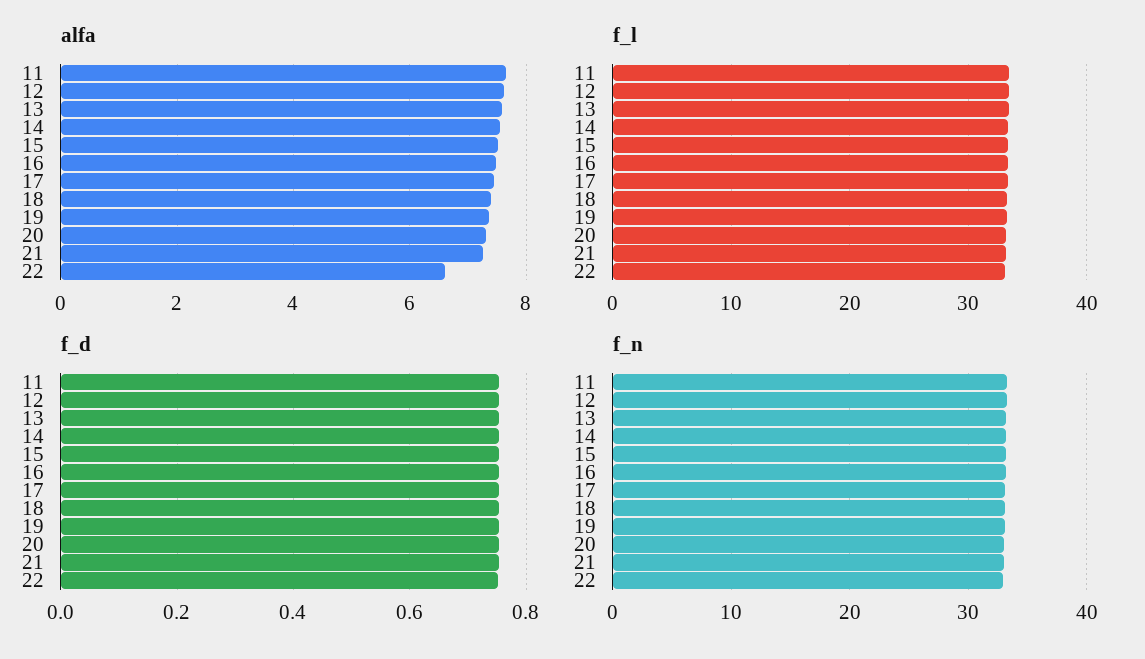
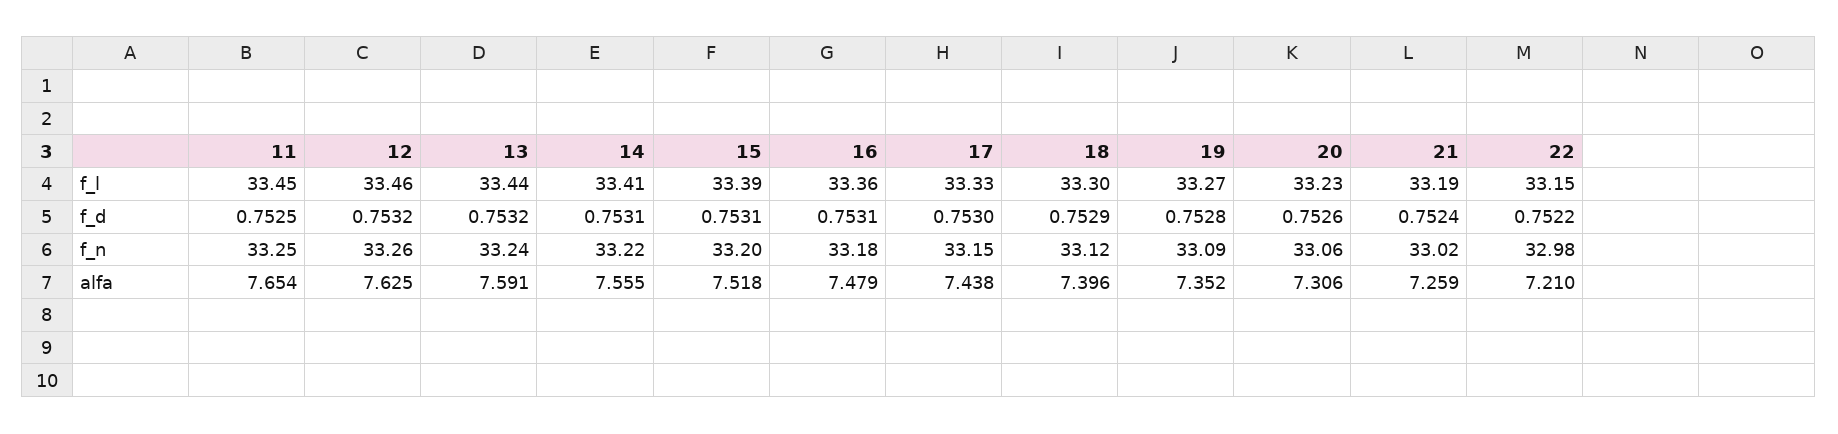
alfa, 22: 6.6 -> 7.21

